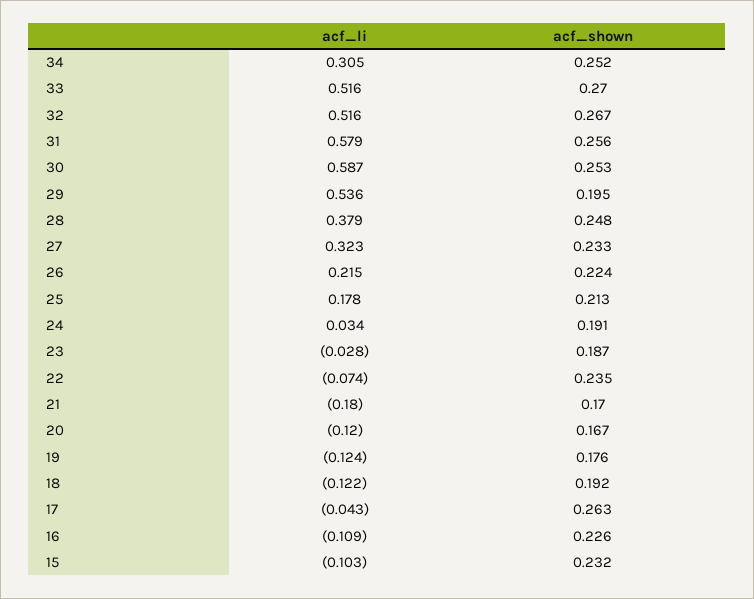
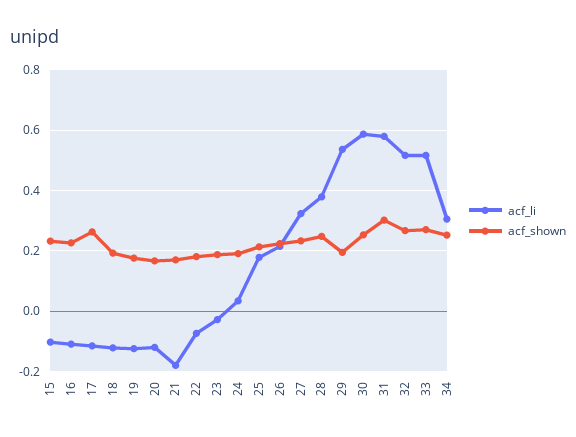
acf_shown, 31: 0.256 -> 0.3
acf_shown, 22: 0.235 -> 0.18
acf_li, 17: -0.043 -> -0.12

